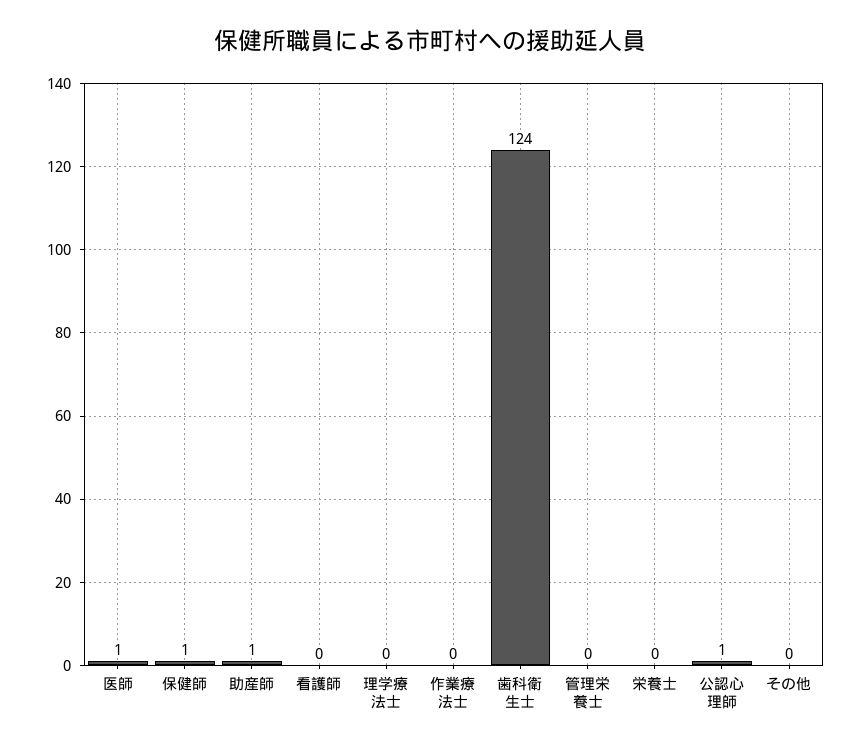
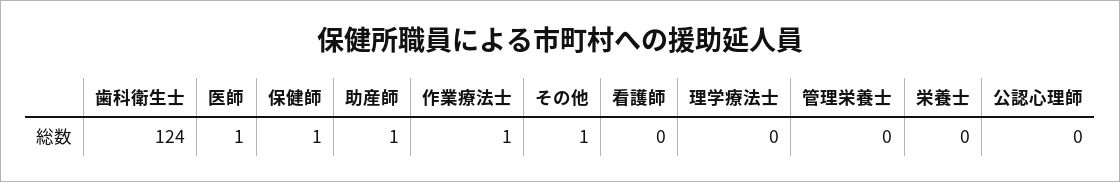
作業療法士: 0 -> 1
公認心理師: 1 -> 0
その他: 0 -> 1

